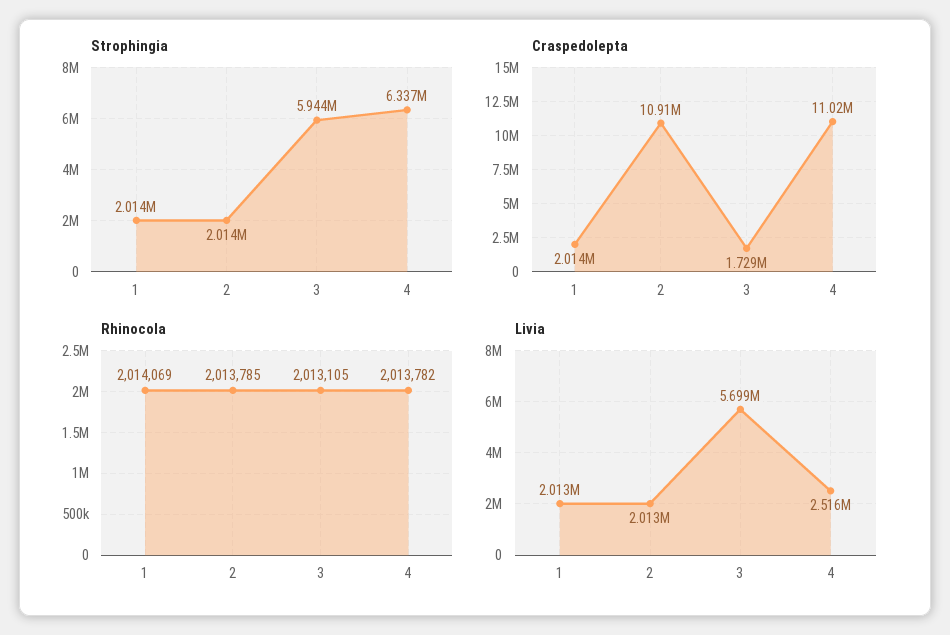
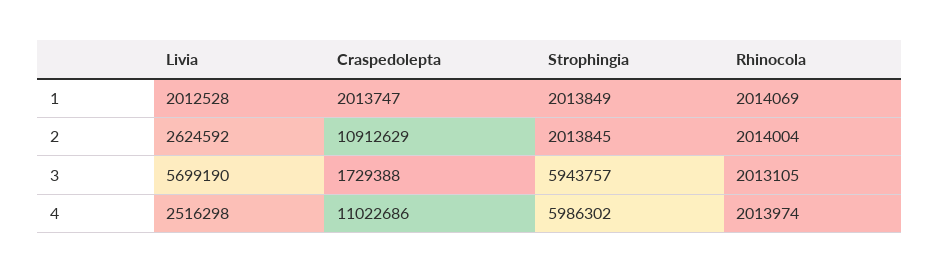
Strophingia, 4: 6337000 -> 5986302
Rhinocola, 2: 2013785 -> 2014004
Rhinocola, 4: 2013782 -> 2013974
Livia, 2: 2013000 -> 2624592

